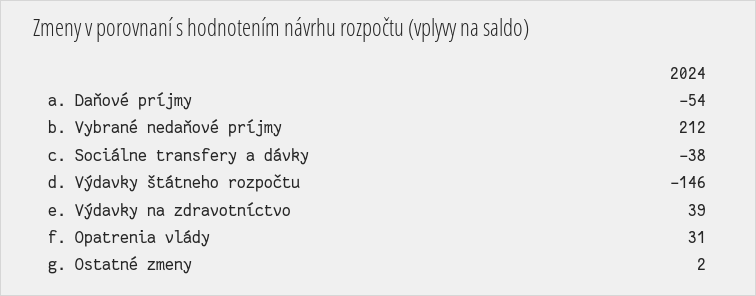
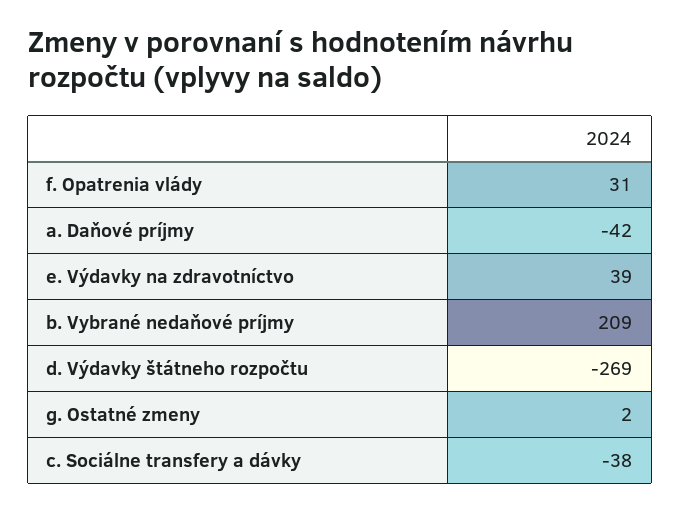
a. Daňové príjmy: -54 -> -42
b. Vybrané nedaňové príjmy: 212 -> 209
d. Výdavky štátneho rozpočtu: -146 -> -269

